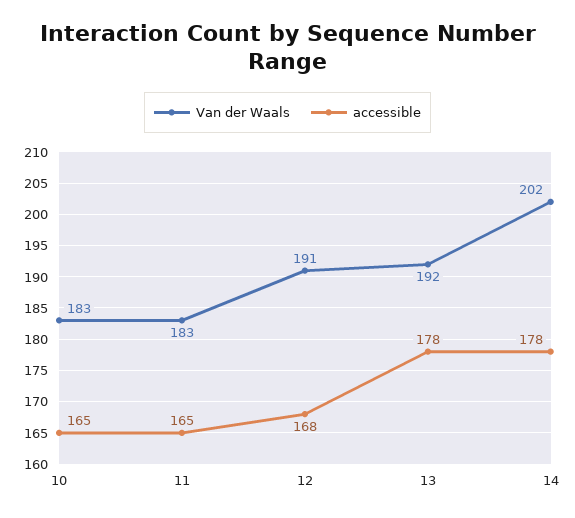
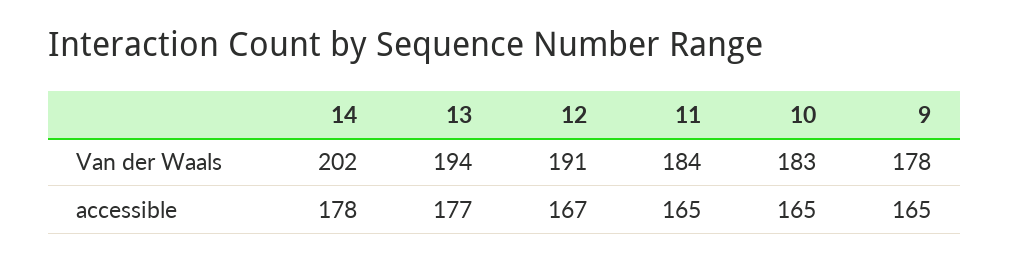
Van der Waals, 11: 183 -> 184
accessible, 12: 168 -> 167
Van der Waals, 13: 192 -> 194
accessible, 13: 178 -> 177
Van der Waals, 9: none -> 178
accessible, 9: none -> 165

